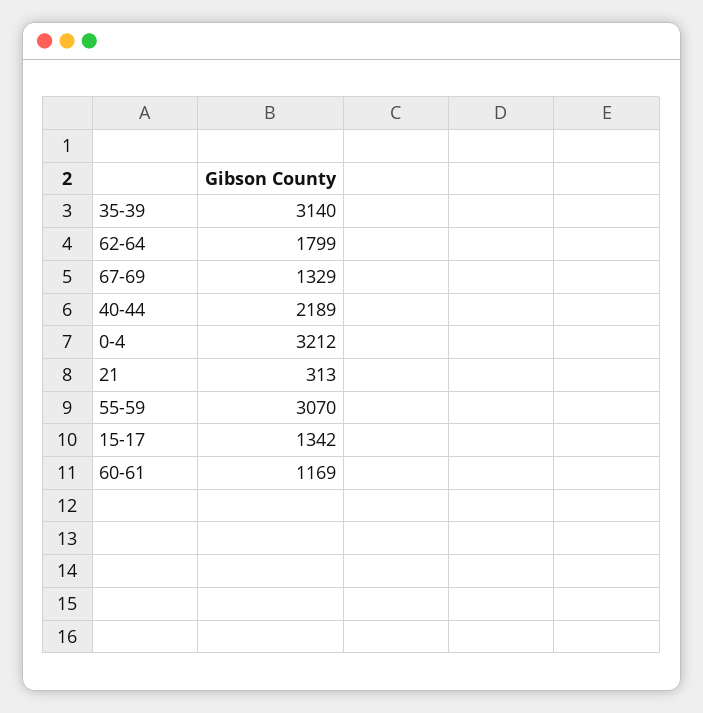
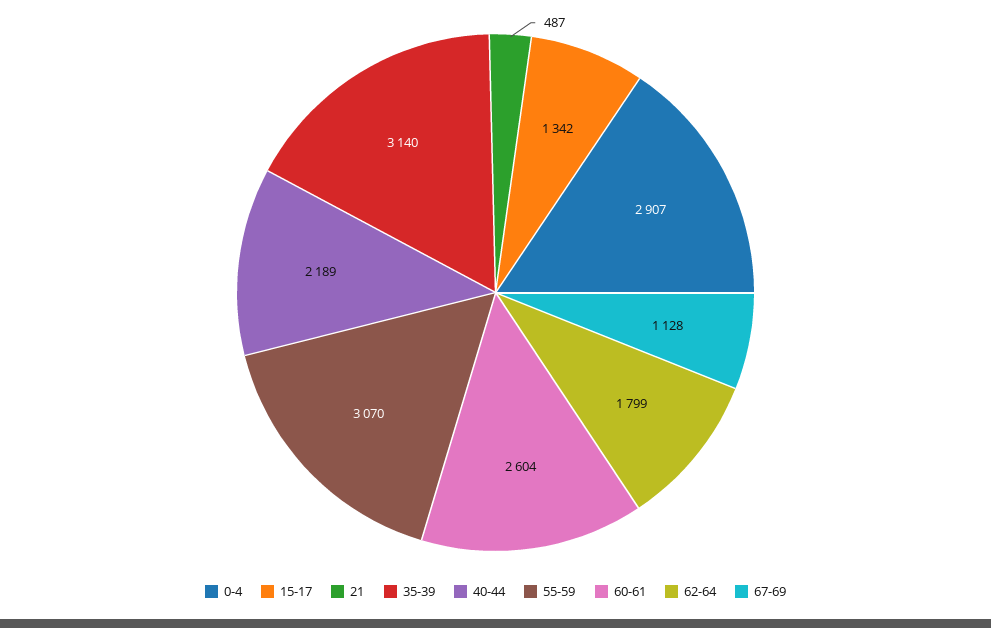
67-69: 1329 -> 1128
0-4: 3212 -> 2907
21: 313 -> 487
60-61: 1169 -> 2604

